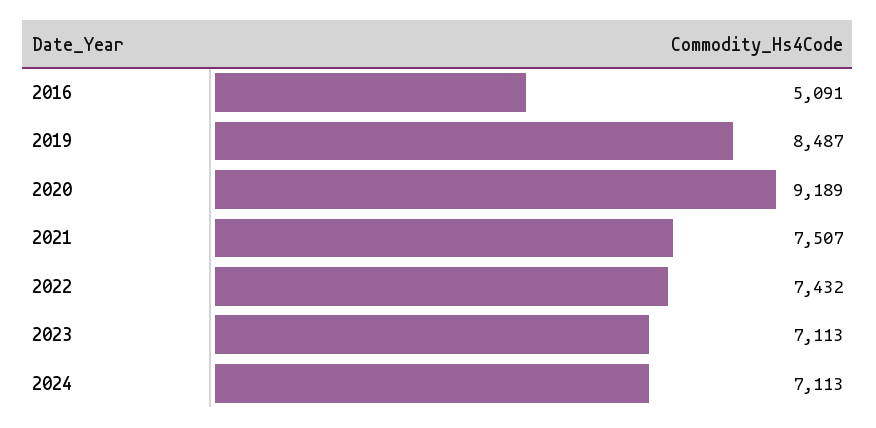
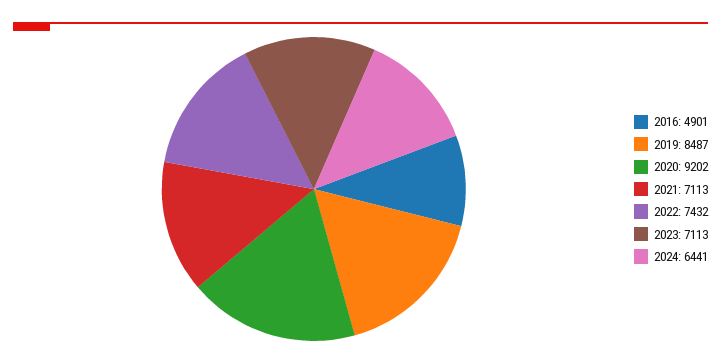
2016: 5091 -> 4901
2020: 9189 -> 9202
2021: 7507 -> 7113
2024: 7113 -> 6441

